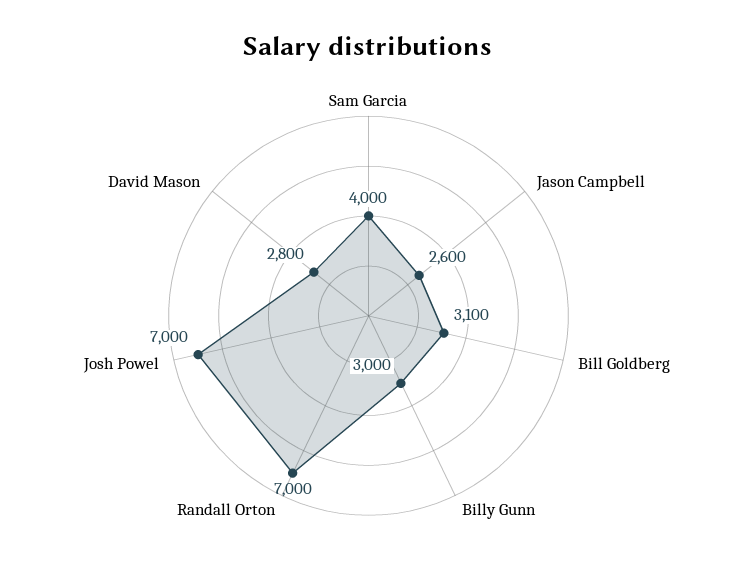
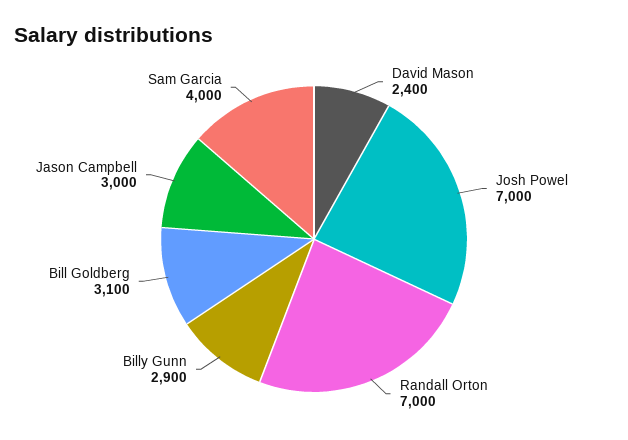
Jason Campbell: 2600 -> 3000
Billy Gunn: 3000 -> 2900
David Mason: 2800 -> 2400

